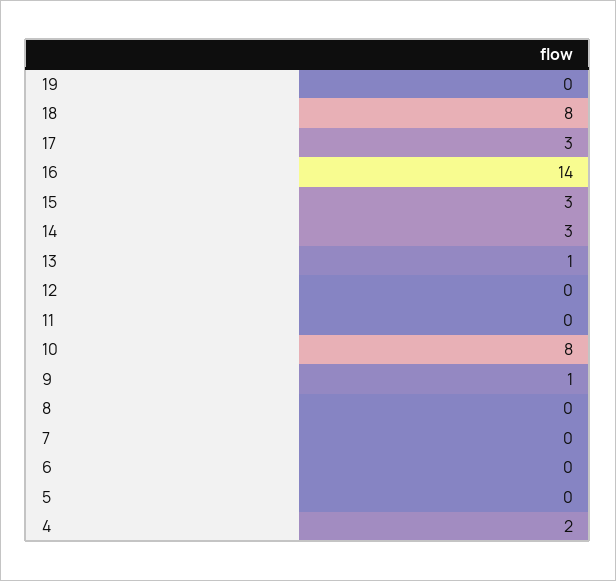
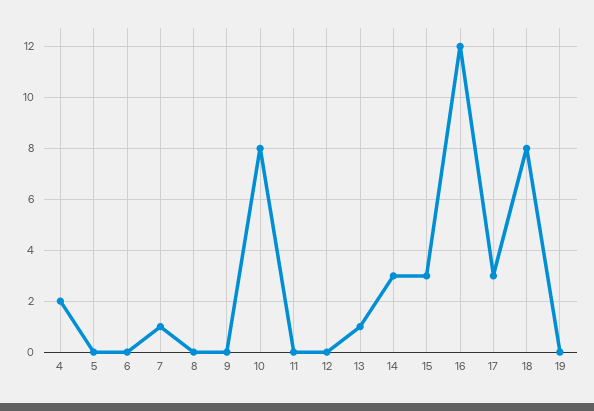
16: 14 -> 12
9: 1 -> 0
7: 0 -> 1

